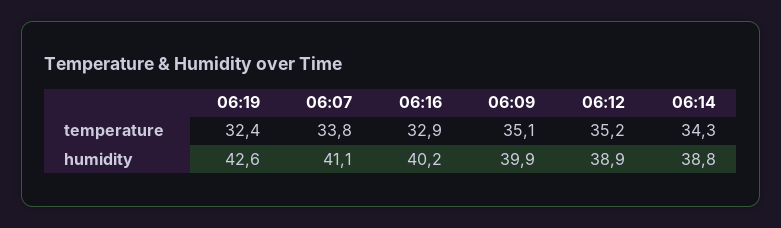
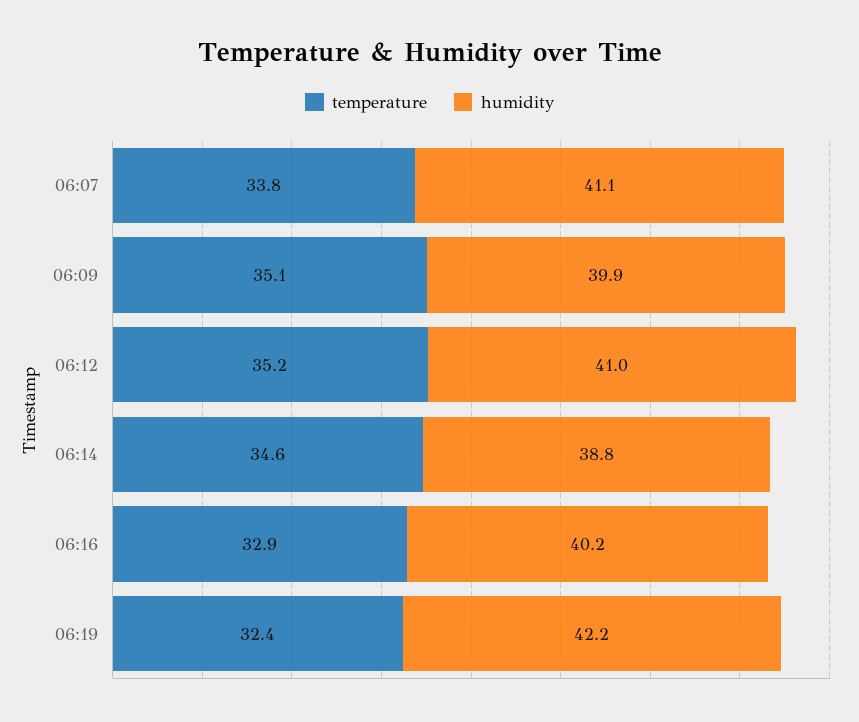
temperature, 06:14: 34.3 -> 34.6
humidity, 06:19: 42.6 -> 42.2
humidity, 06:12: 38.9 -> 41

